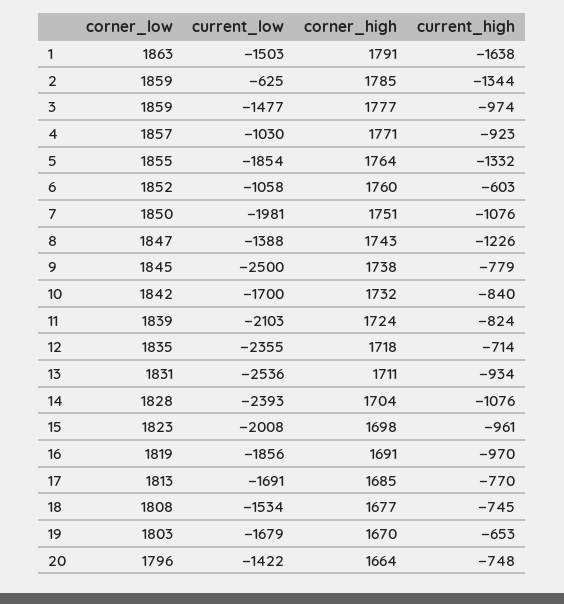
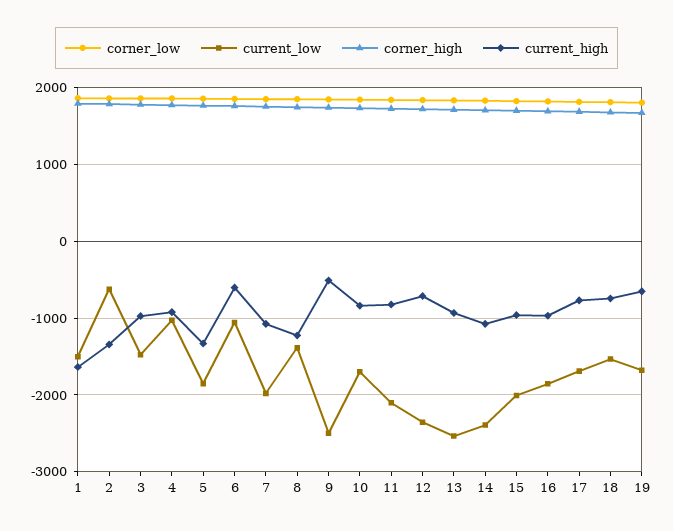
current_high, 9: -779 -> -500
corner_low, 20: 1796 -> none
current_low, 20: -1422 -> none
corner_high, 20: 1664 -> none
current_high, 20: -748 -> none

